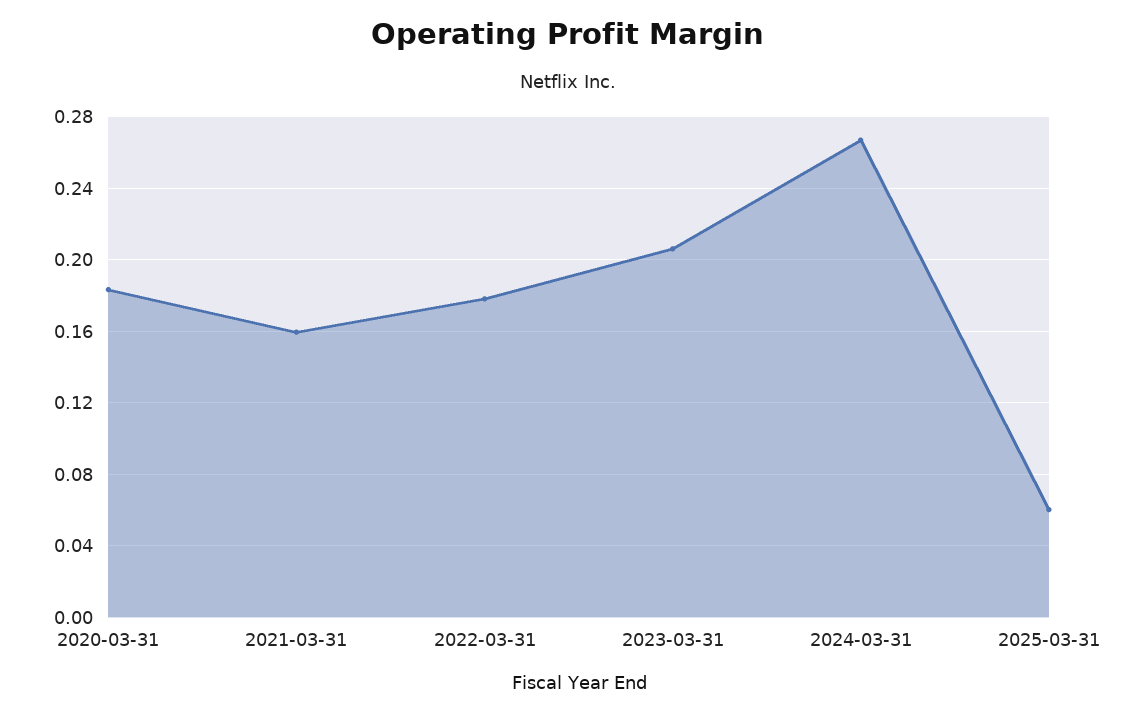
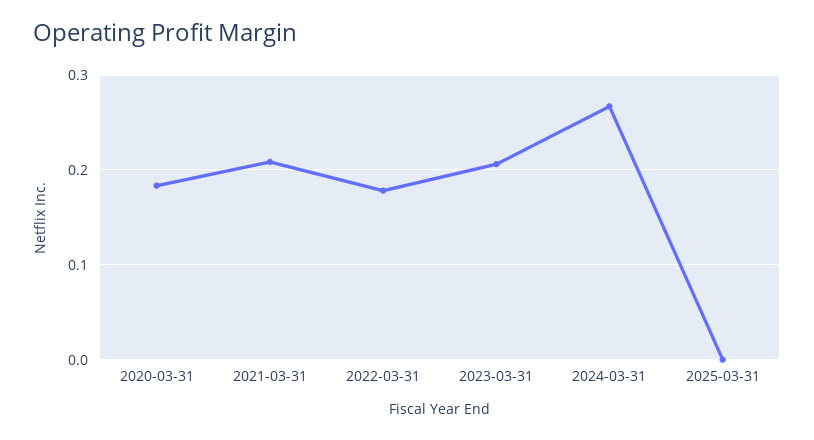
2021-03-31: 0.16 -> 0.21
2025-03-31: 0.06 -> 0

